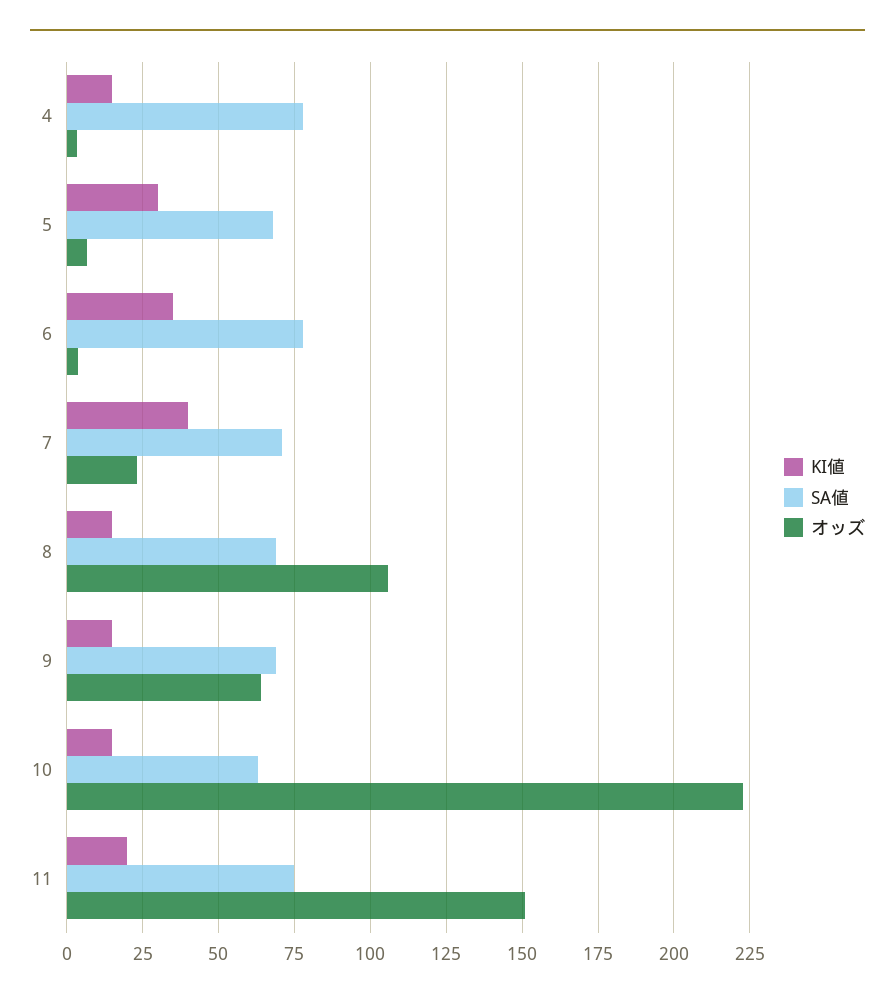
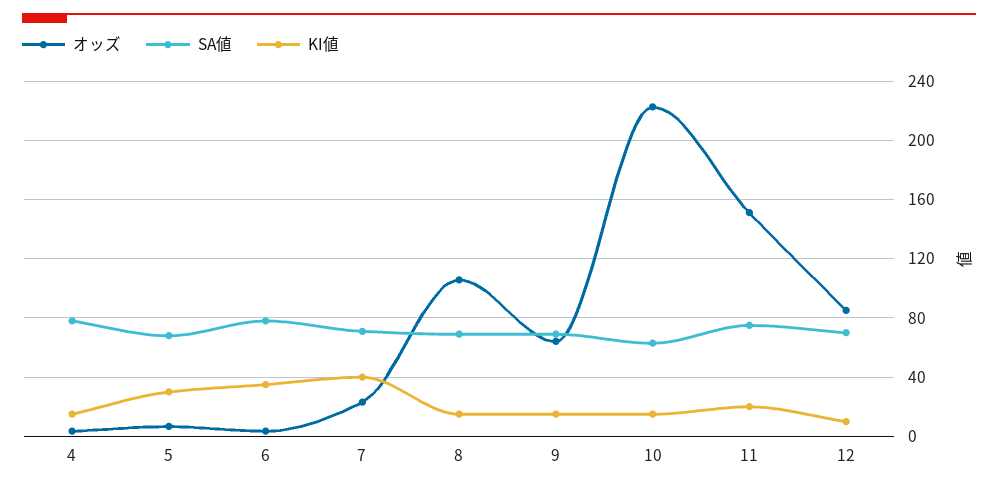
オッズ, 12: none -> 85
SA値, 12: none -> 70
KI値, 12: none -> 10

